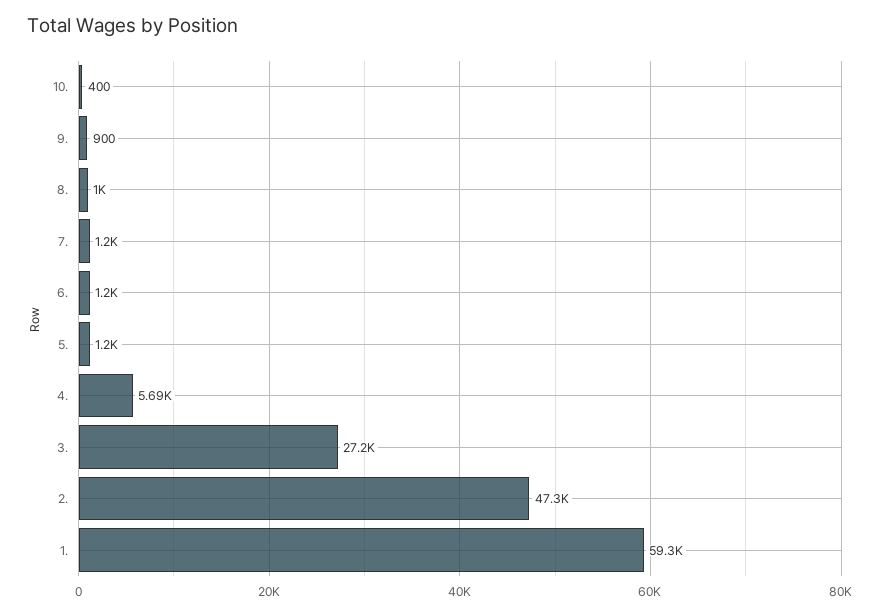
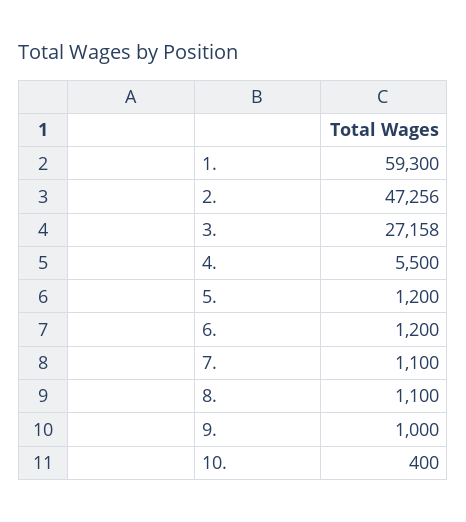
9.: 900 -> 1000
8.: 1000 -> 1100
7.: 1200 -> 1100
4.: 5690 -> 5500

